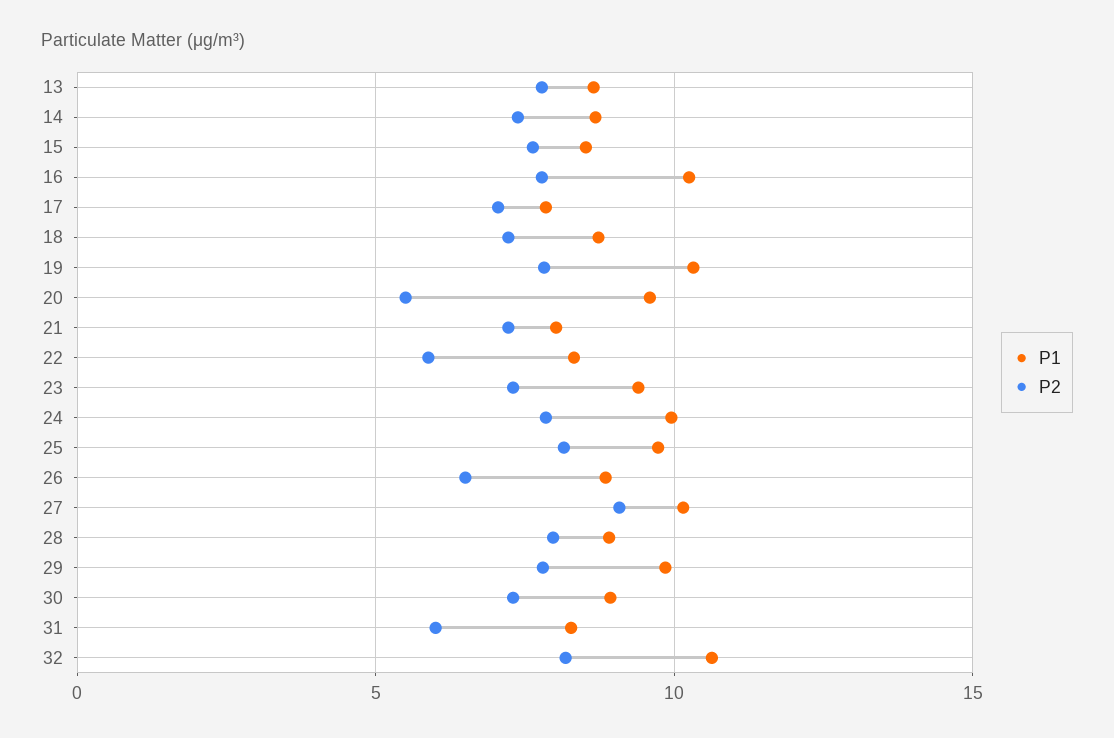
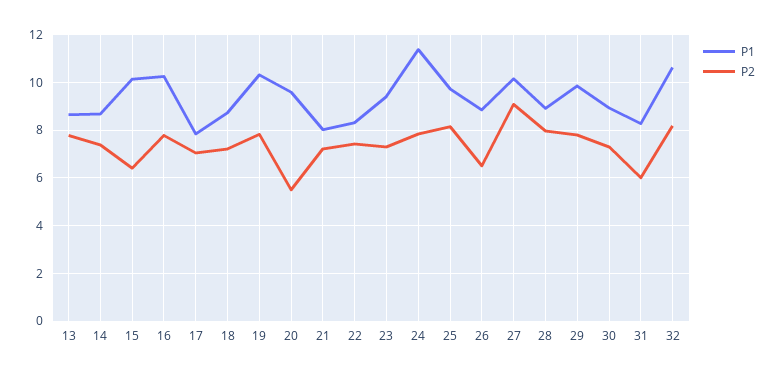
P1, 15: 8.5 -> 10
P2, 15: 7.5 -> 6.5
P2, 22: 6 -> 7.5
P1, 24: 10 -> 11.5

